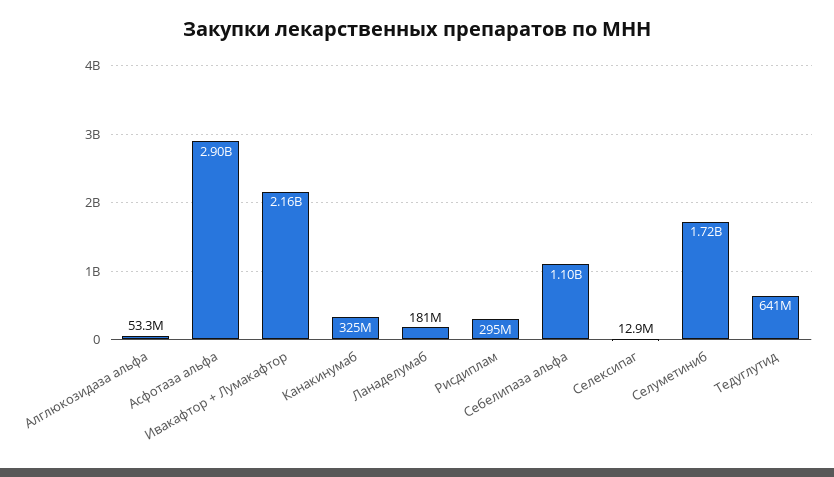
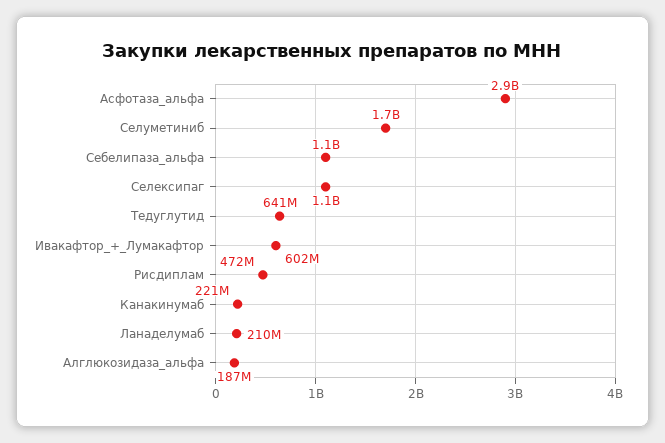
Алглюкозидаза альфа: 53300000 -> 187000000
Ивакафтор + Лумакафтор: 2160000000 -> 602000000
Канакинумаб: 325000000 -> 221000000
Ланаделумаб: 181000000 -> 210000000
Рисдиплам: 295000000 -> 472000000
Селексипаг: 12900000 -> 1100000000

